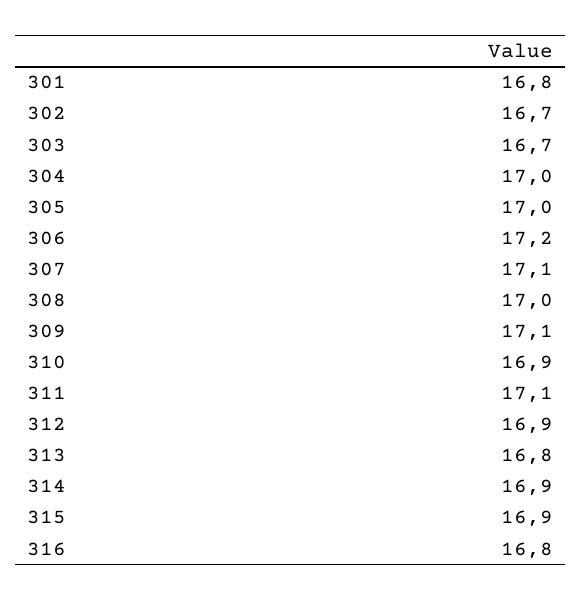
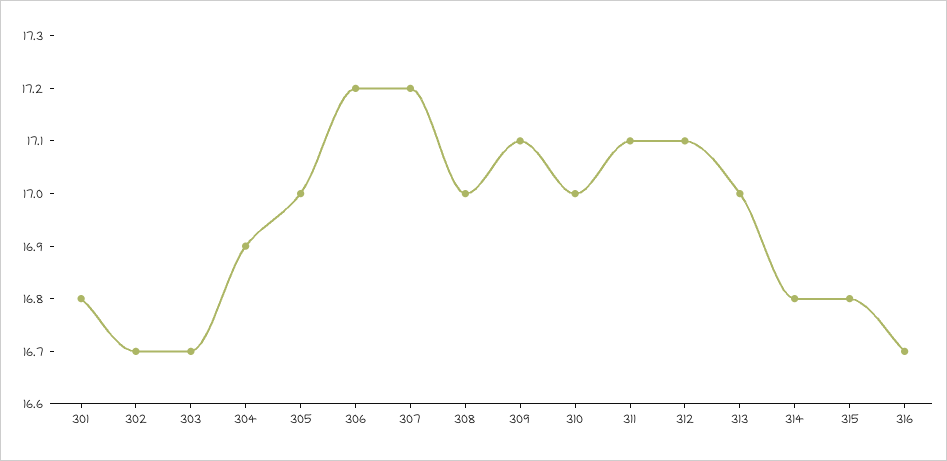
304: 17 -> 16.9
307: 17.1 -> 17.2
310: 16.9 -> 17
312: 16.9 -> 17.1
313: 16.8 -> 17
314: 16.9 -> 16.8
315: 16.9 -> 16.8
316: 16.8 -> 16.7

